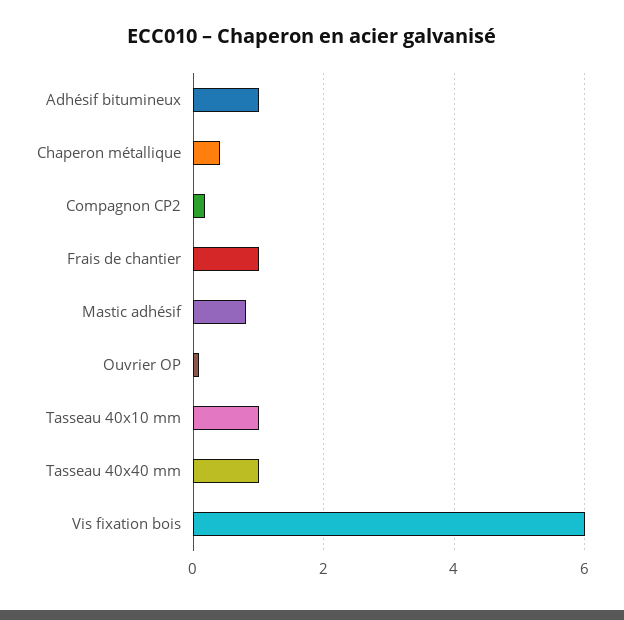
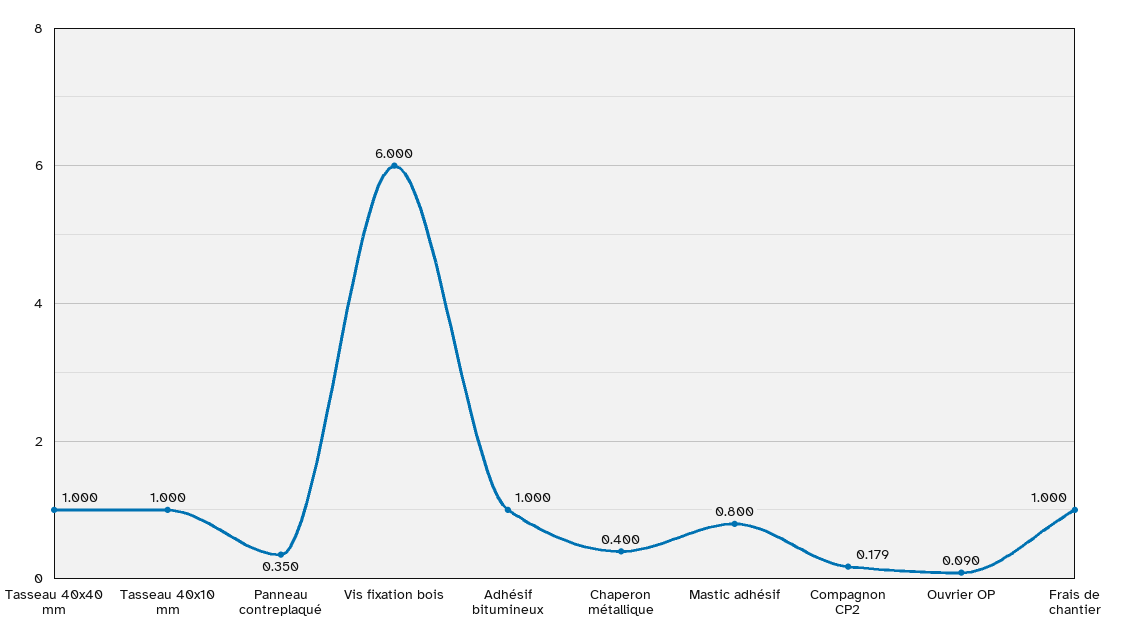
Panneau contreplaqué: none -> 0.35

